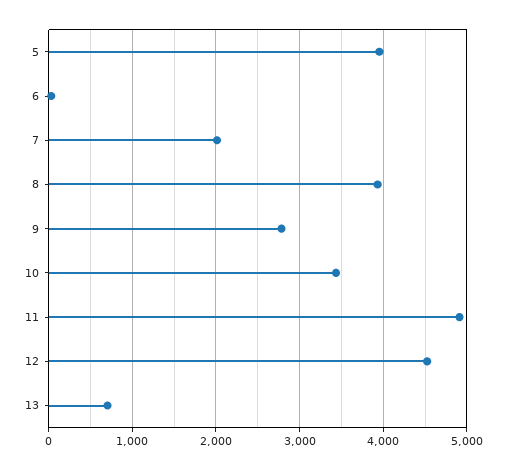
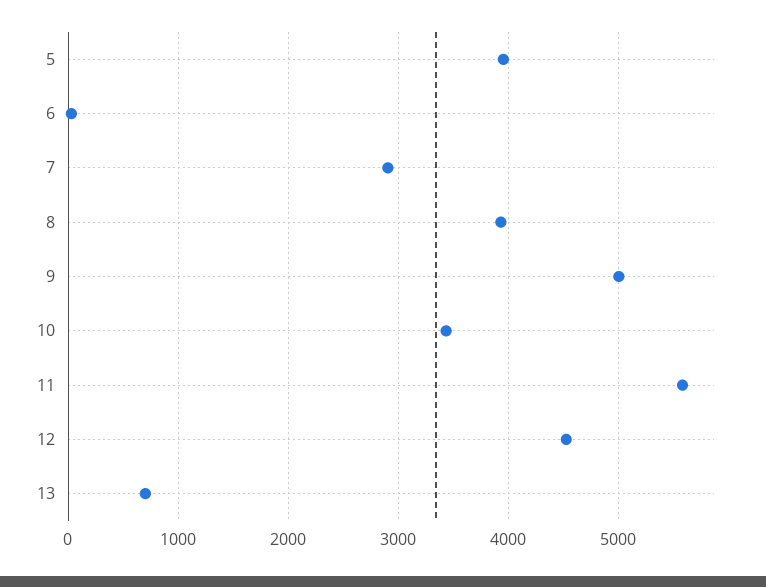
7: 2000 -> 2900
9: 2800 -> 5000
11: 4900 -> 5600

